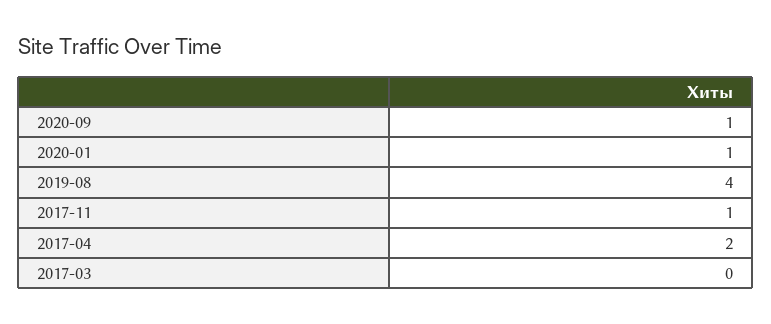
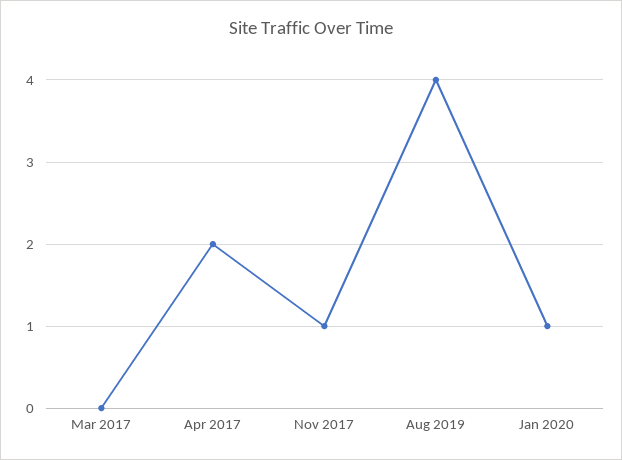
2020-09: 1 -> none

